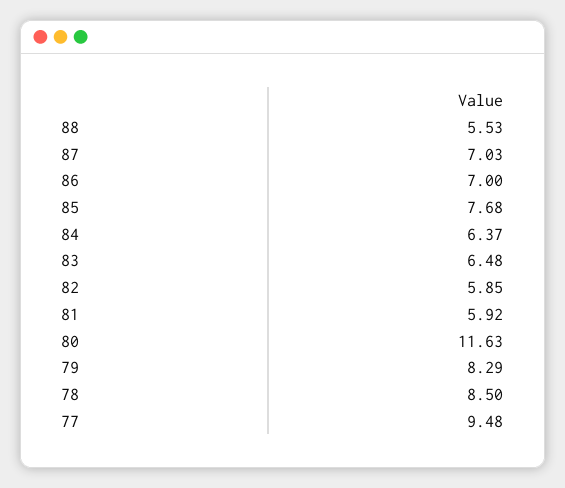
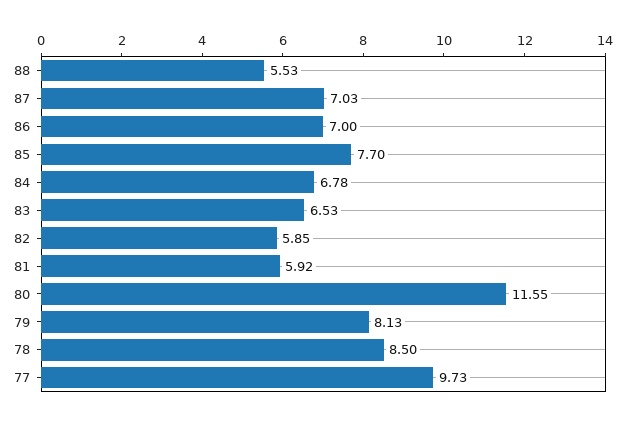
85: 7.68 -> 7.7
84: 6.37 -> 6.78
83: 6.48 -> 6.53
80: 11.63 -> 11.55
79: 8.29 -> 8.13
77: 9.48 -> 9.73

